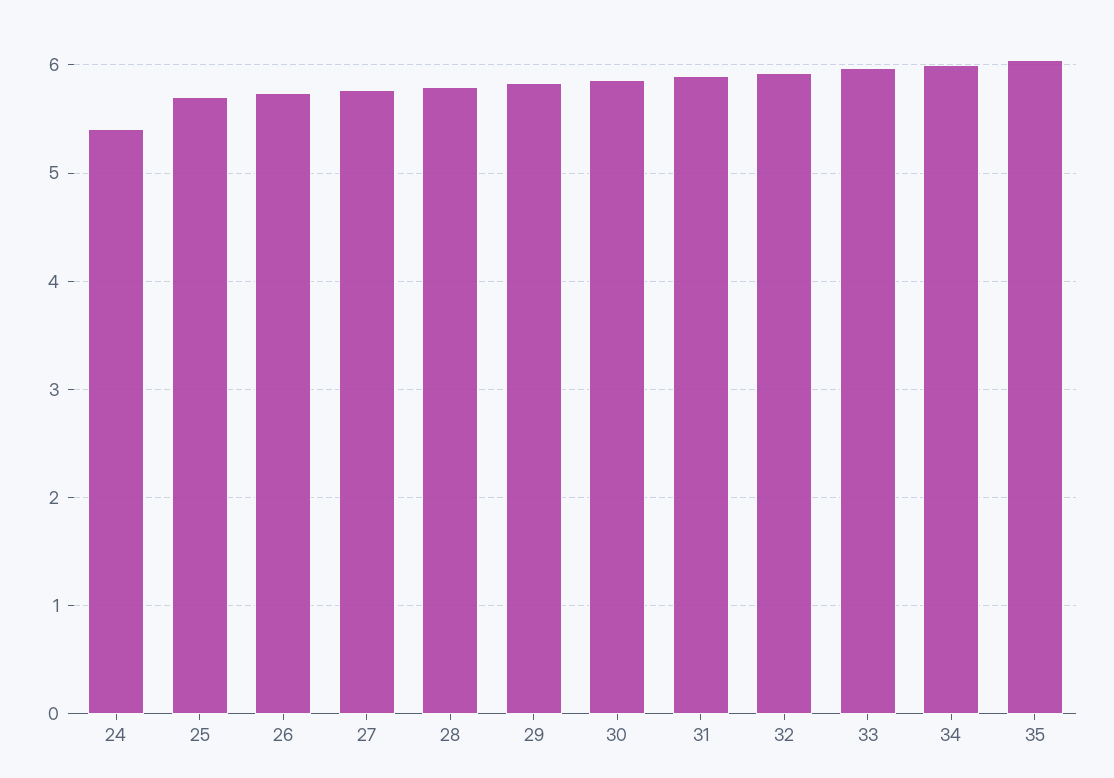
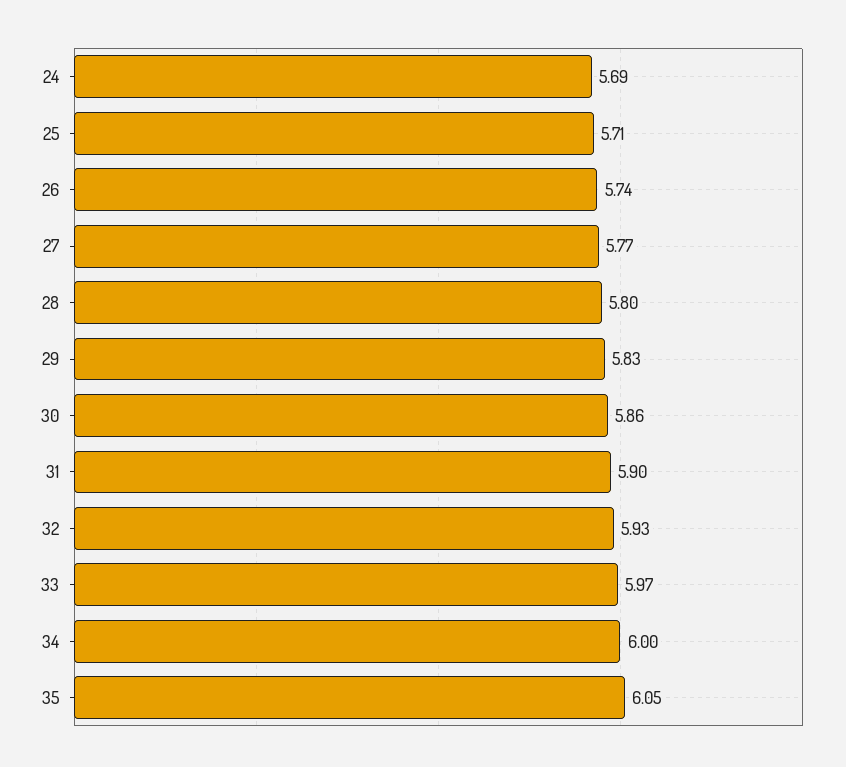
24: 5.4 -> 5.69

